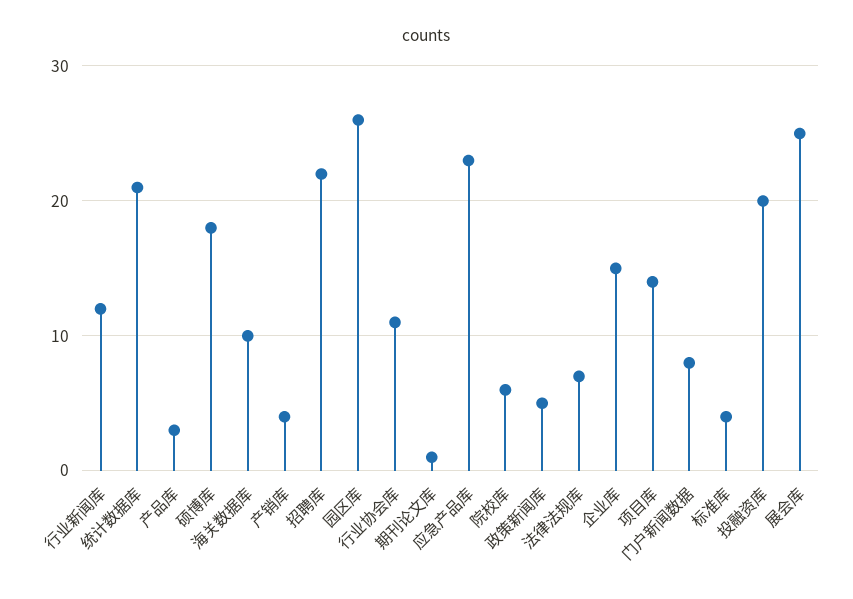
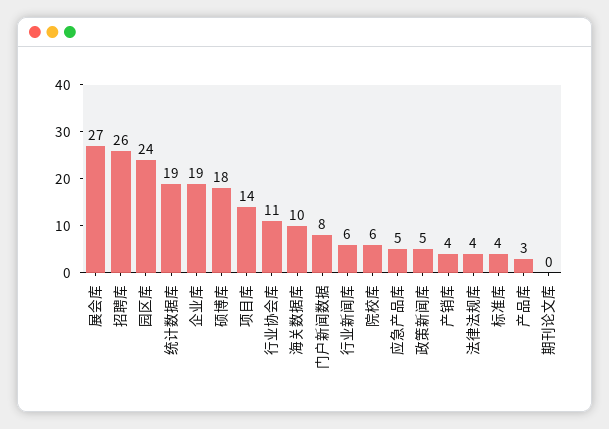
行业新闻库: 12 -> 6
统计数据库: 21 -> 19
招聘库: 22 -> 26
园区库: 26 -> 24
期刊论文库: 1 -> 0
应急产品库: 23 -> 5
法律法规库: 7 -> 4
企业库: 15 -> 19
投融资库: 20 -> none
展会库: 25 -> 27

